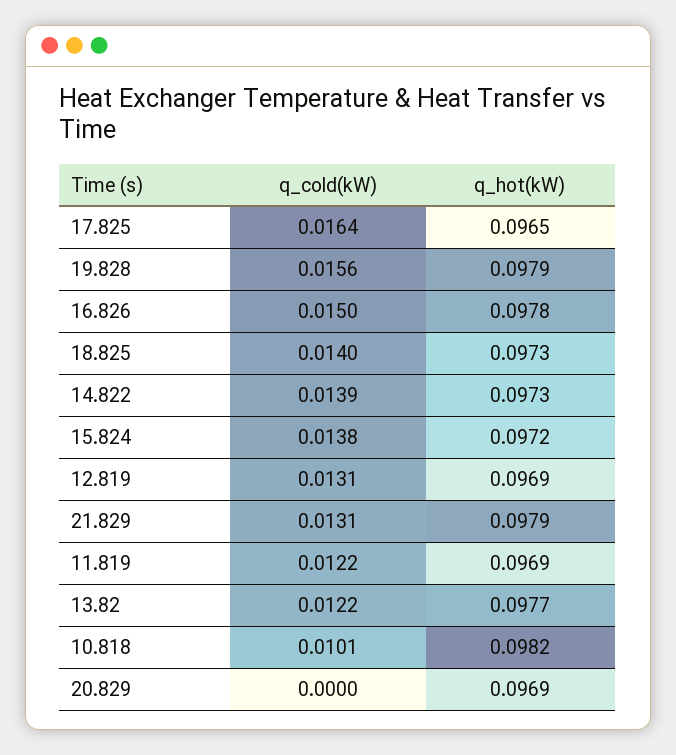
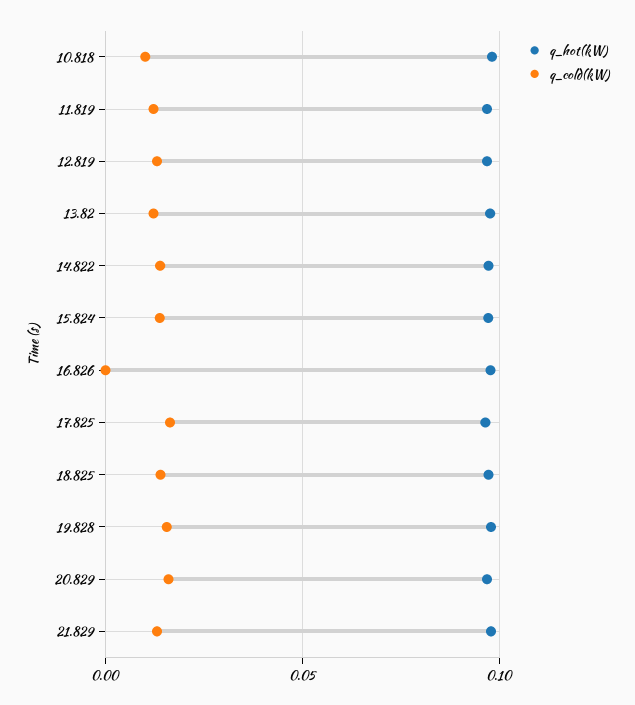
q_cold(kW), 16.826: 0.015 -> 0
q_cold(kW), 20.829: 0 -> 0.015

